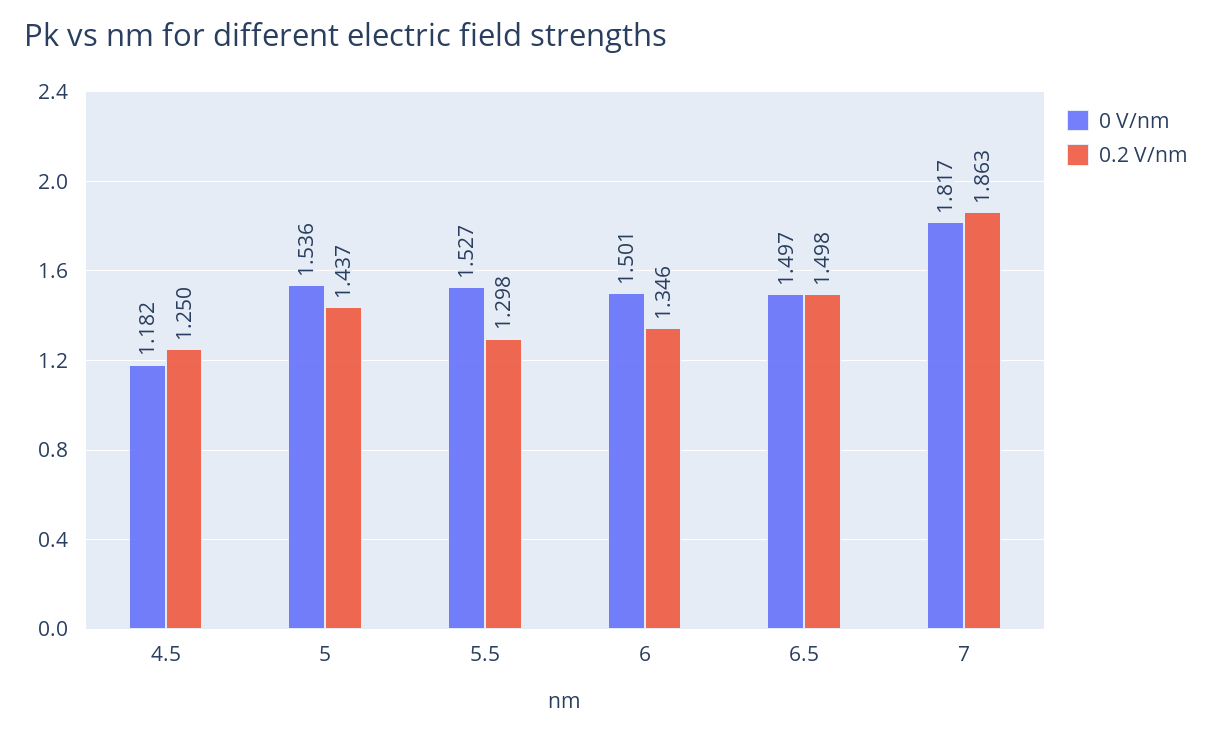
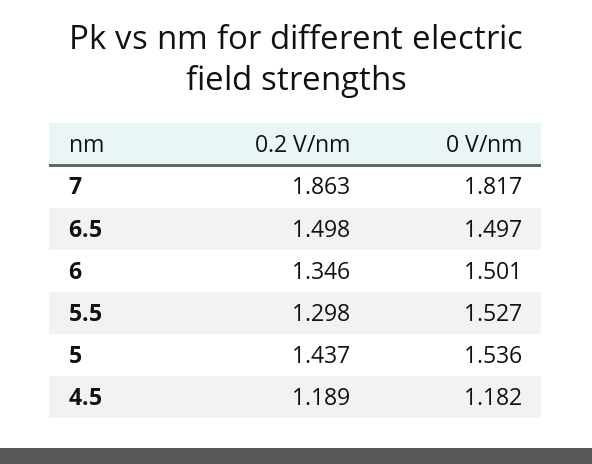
0.2 V/nm, 4.5: 1.25 -> 1.189

